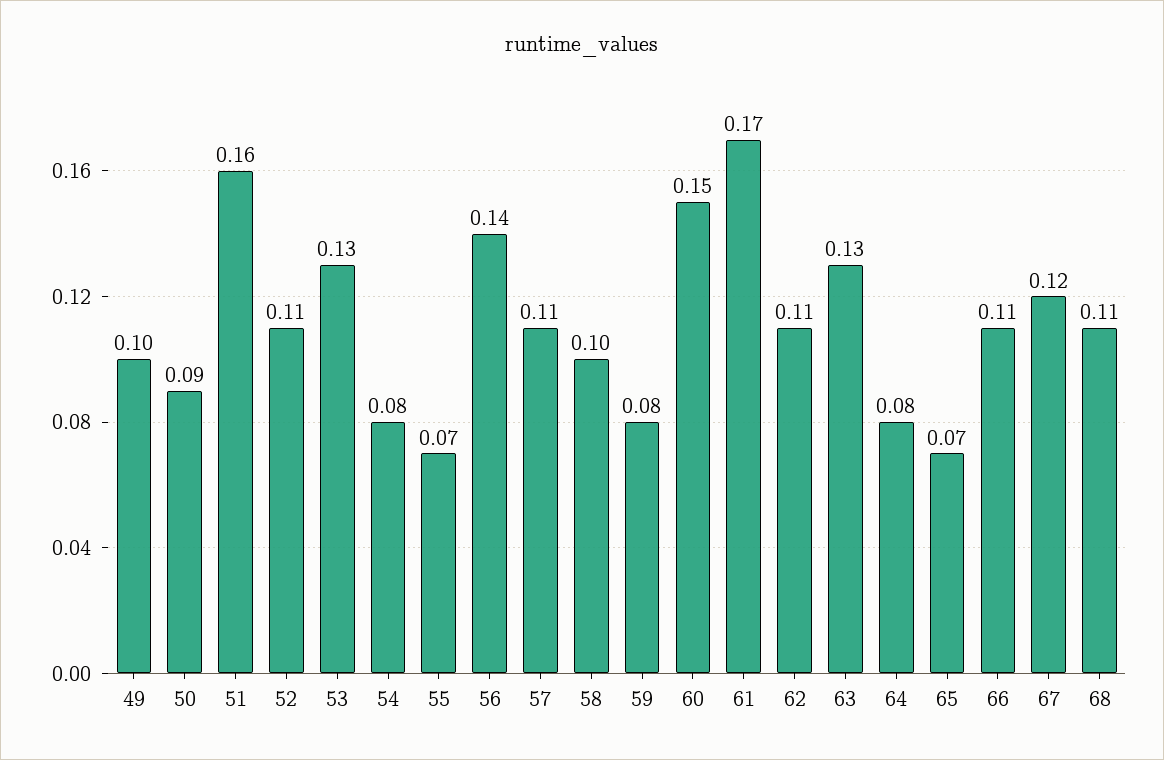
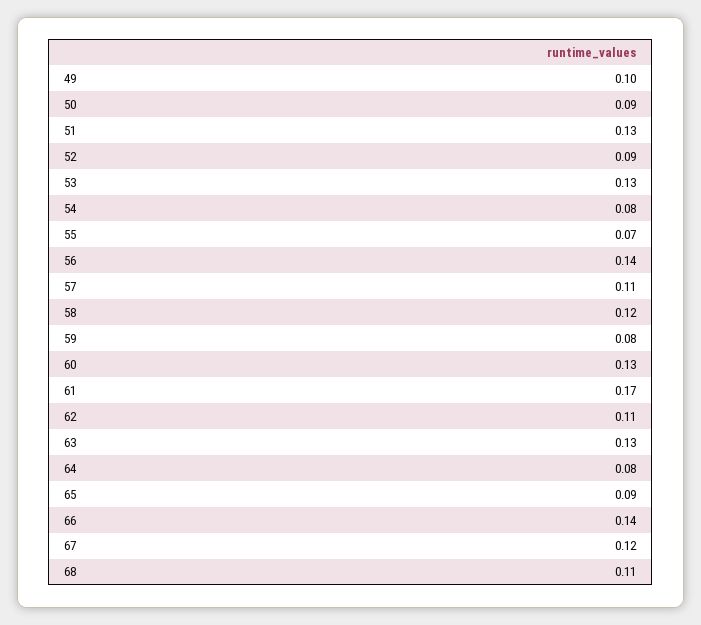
51: 0.16 -> 0.13
52: 0.11 -> 0.09
58: 0.1 -> 0.12
60: 0.15 -> 0.13
65: 0.07 -> 0.09
66: 0.11 -> 0.14

